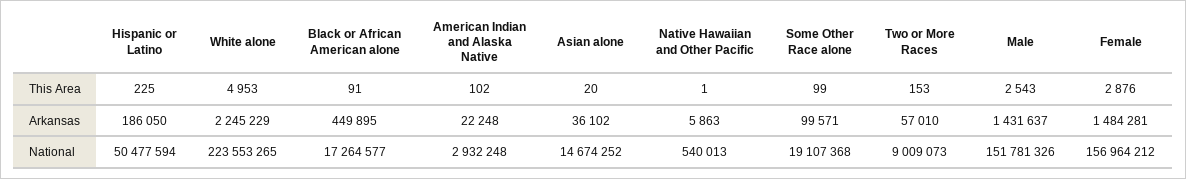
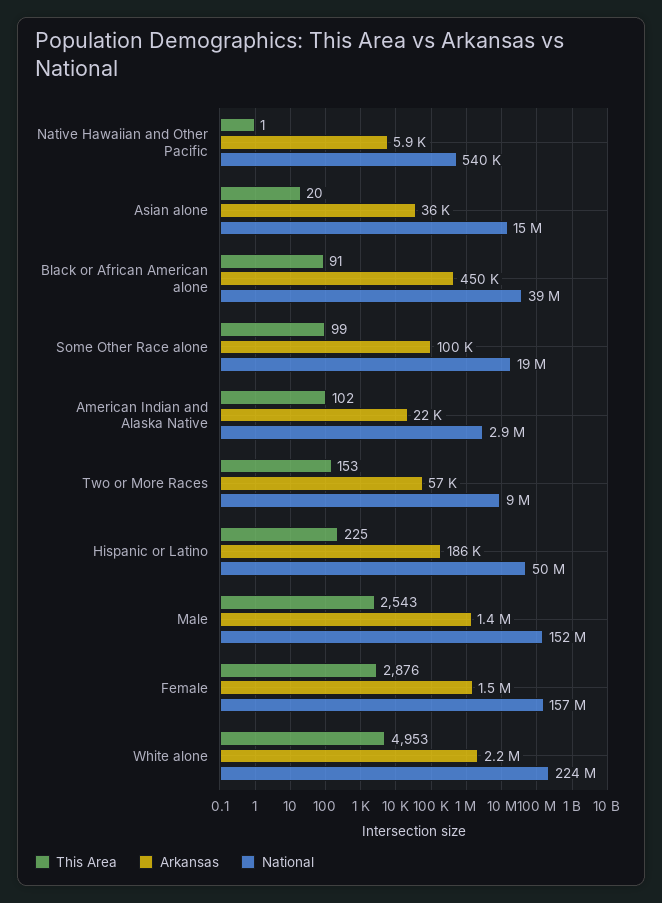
National, Black or African American alone: 17264577 -> 39000000

